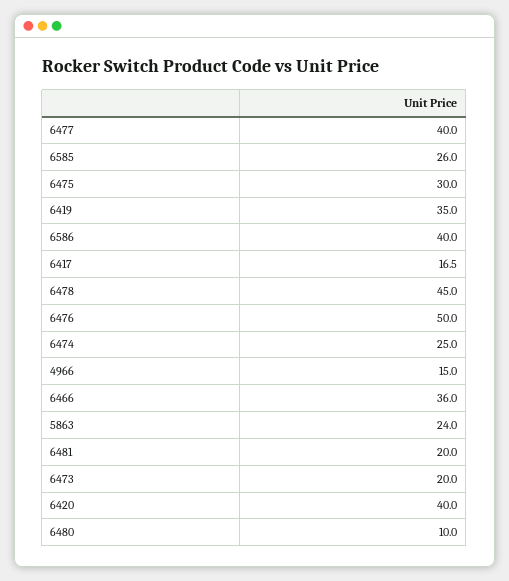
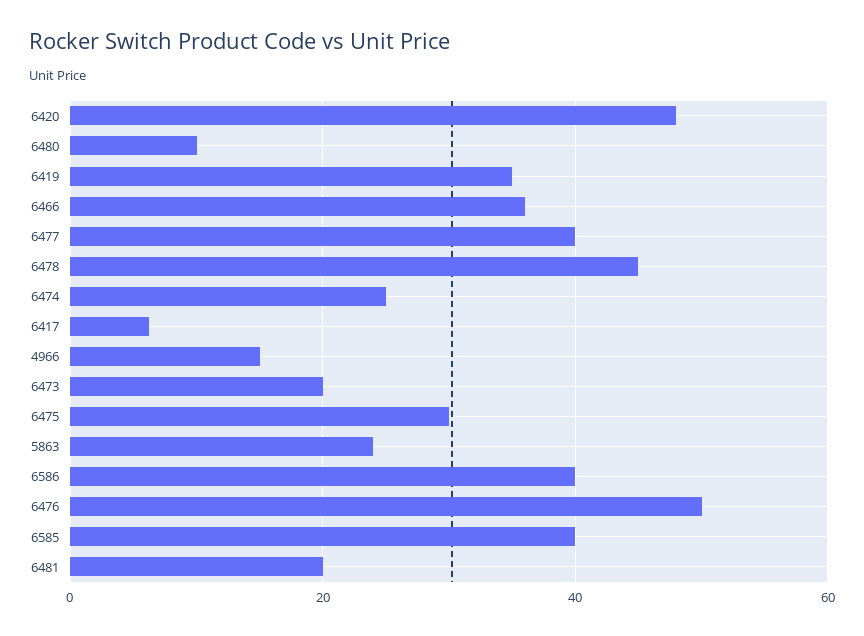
6585: 26 -> 40
6417: 16.5 -> 6
6420: 40 -> 48

